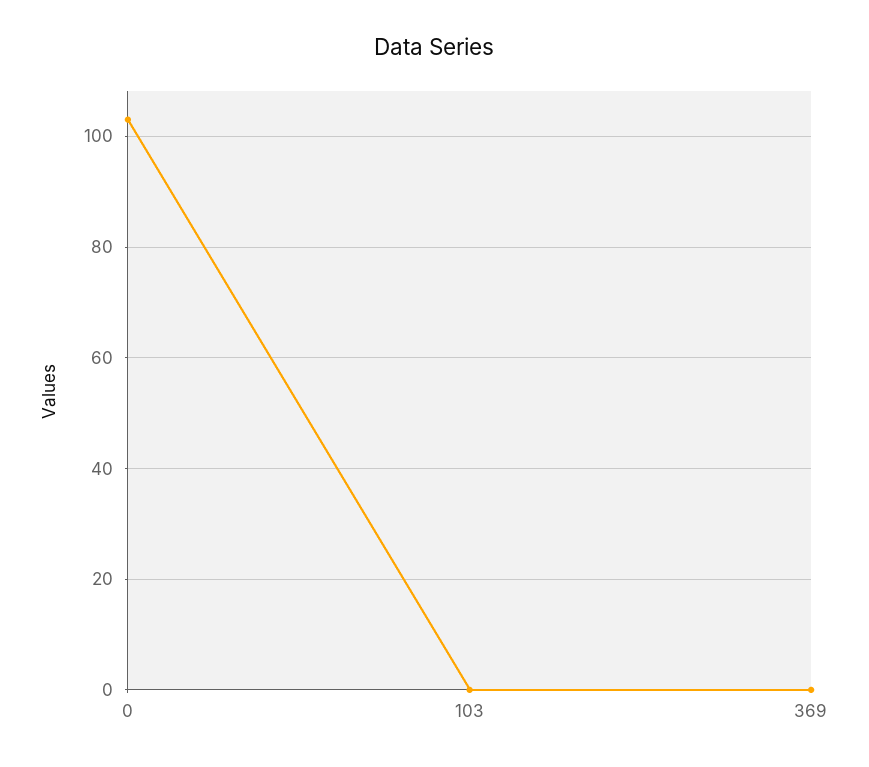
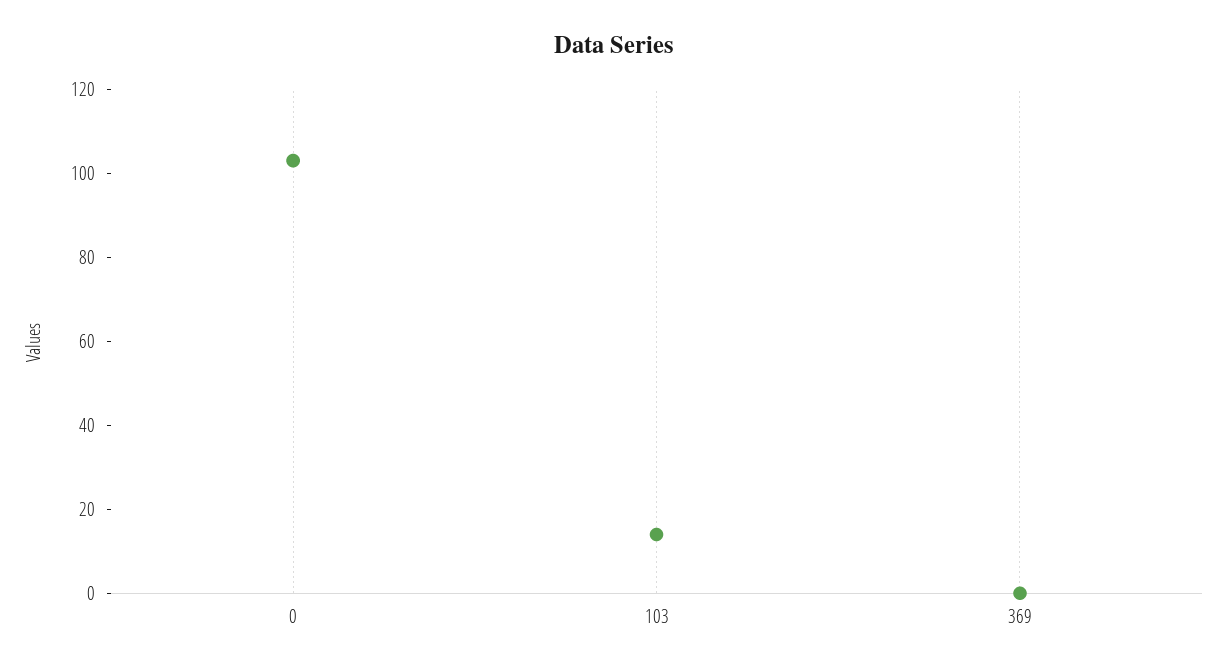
103: 0 -> 15

